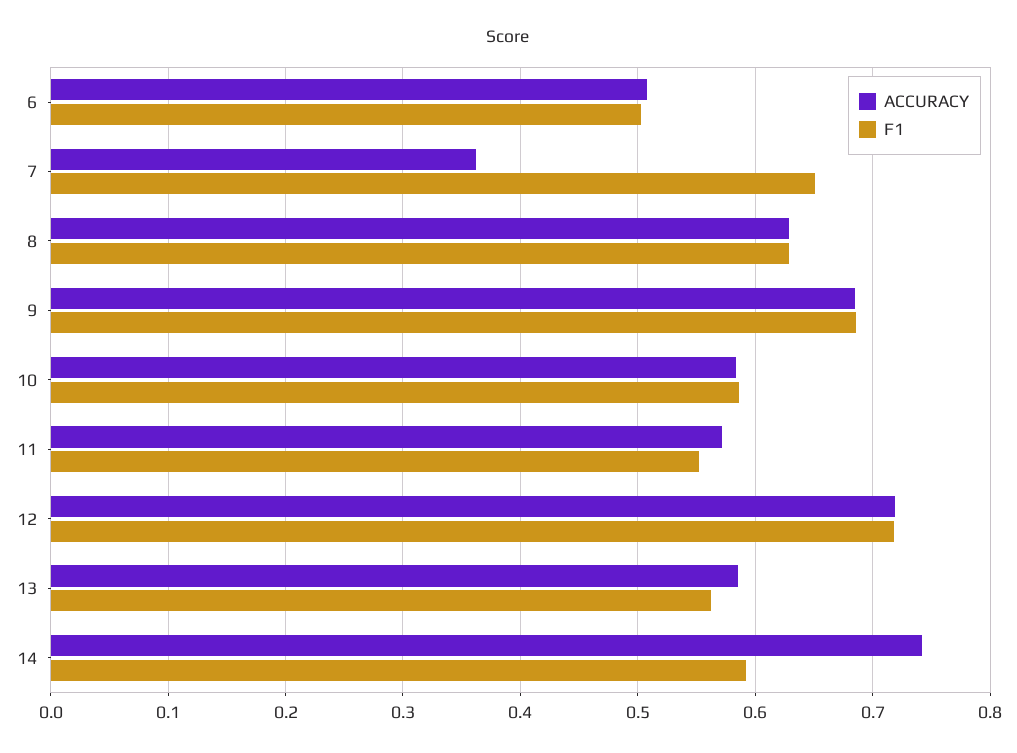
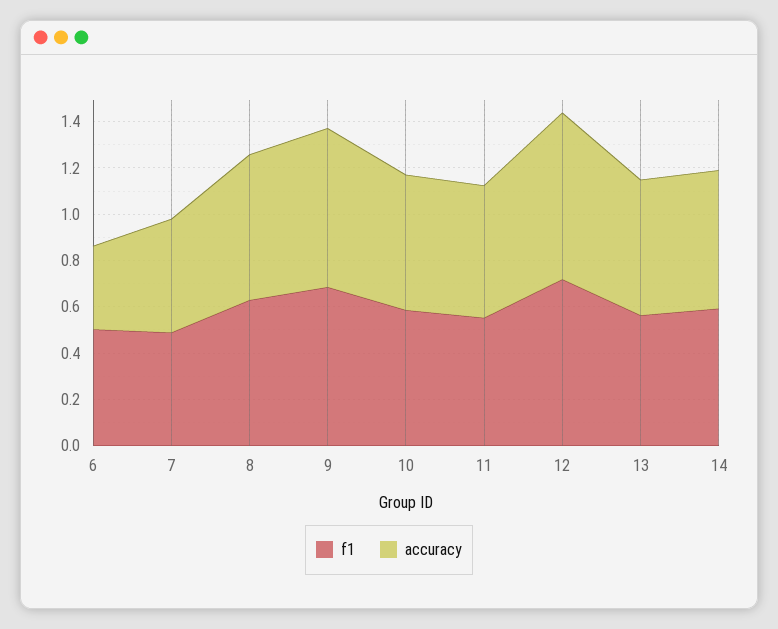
ACCURACY, 6: 0.51 -> 0.35
ACCURACY, 7: 0.36 -> 0.5
F1, 7: 0.65 -> 0.5
ACCURACY, 14: 0.74 -> 0.6

